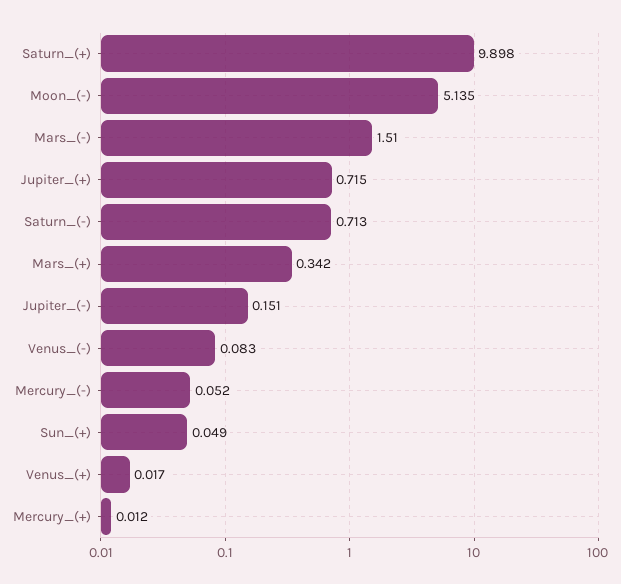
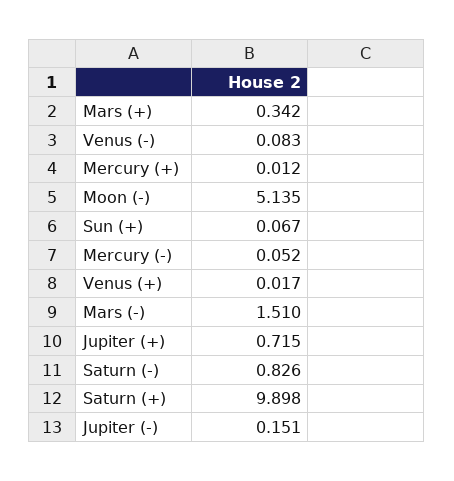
Saturn_(-): 0.713 -> 0.826
Sun_(+): 0.049 -> 0.067

